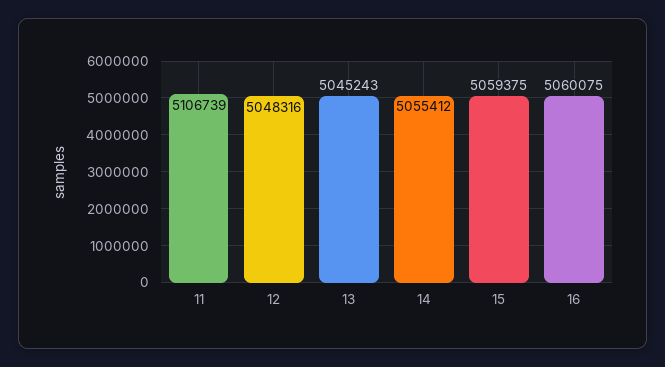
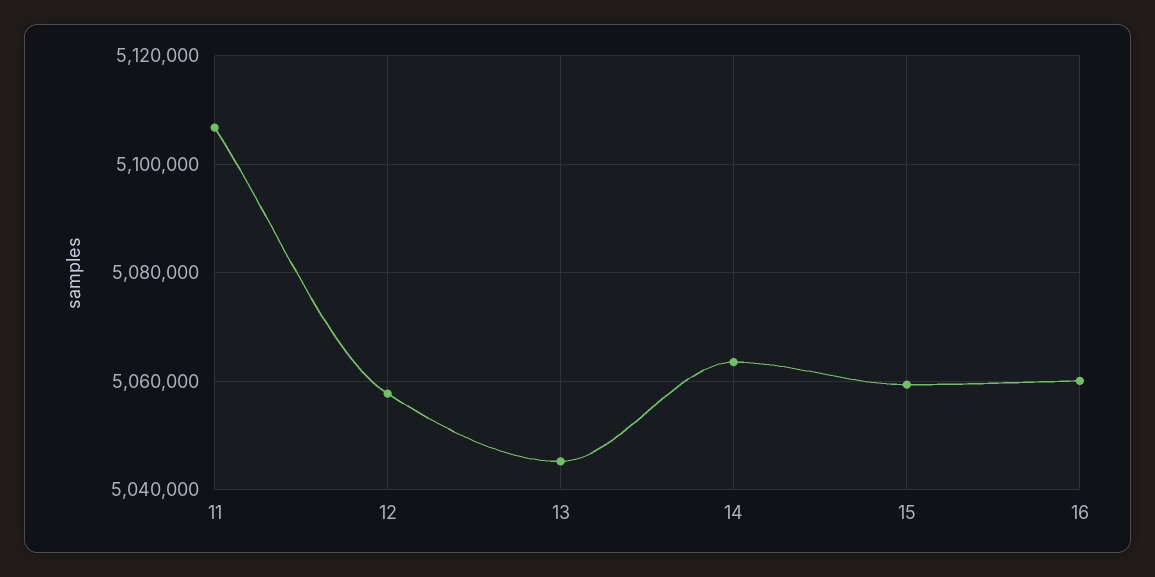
12: 5048316 -> 5058000
14: 5055412 -> 5064000

